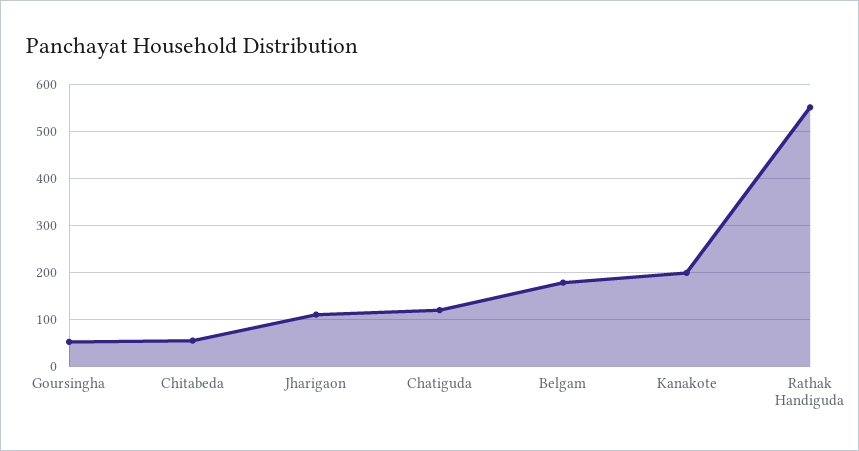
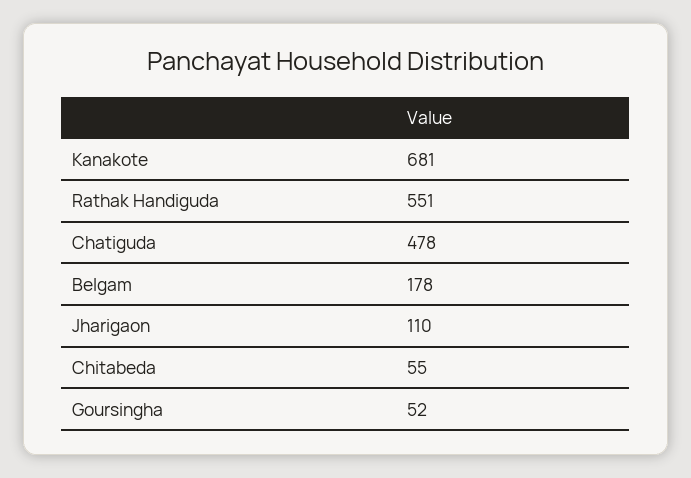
Chatiguda: 120 -> 478
Kanakote: 200 -> 681

